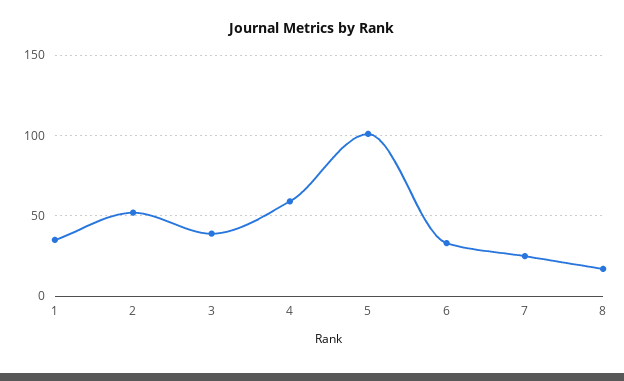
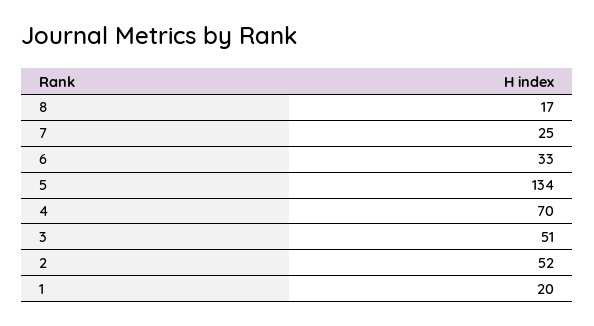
1: 35 -> 20
3: 40 -> 51
4: 60 -> 70
5: 100 -> 134

